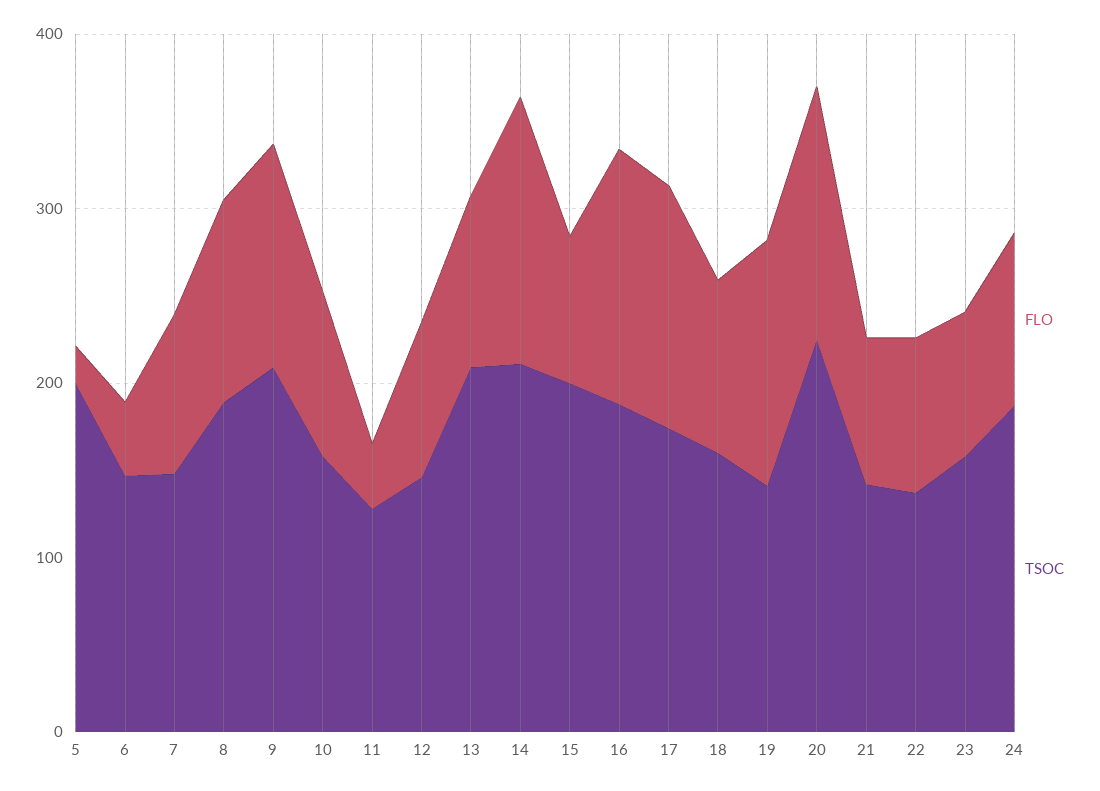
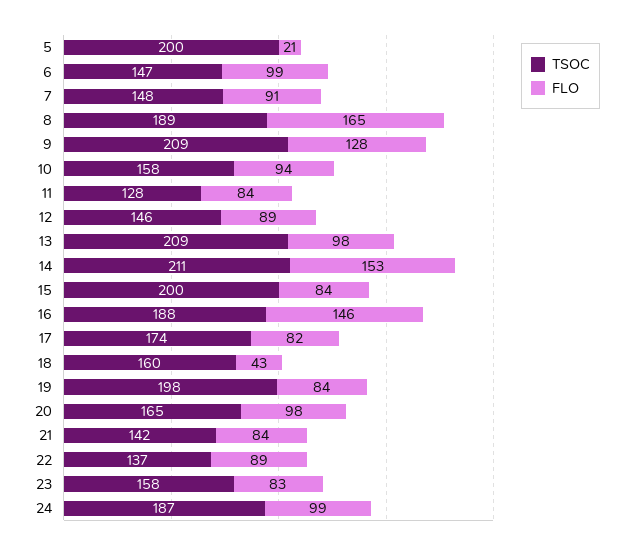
FLO, 6: 40 -> 99
FLO, 8: 120 -> 165
FLO, 11: 40 -> 84
FLO, 17: 140 -> 82
FLO, 18: 100 -> 43
FLO, 19: 140 -> 84
TSOC, 19: 140 -> 198
FLO, 20: 140 -> 98
TSOC, 20: 220 -> 165

